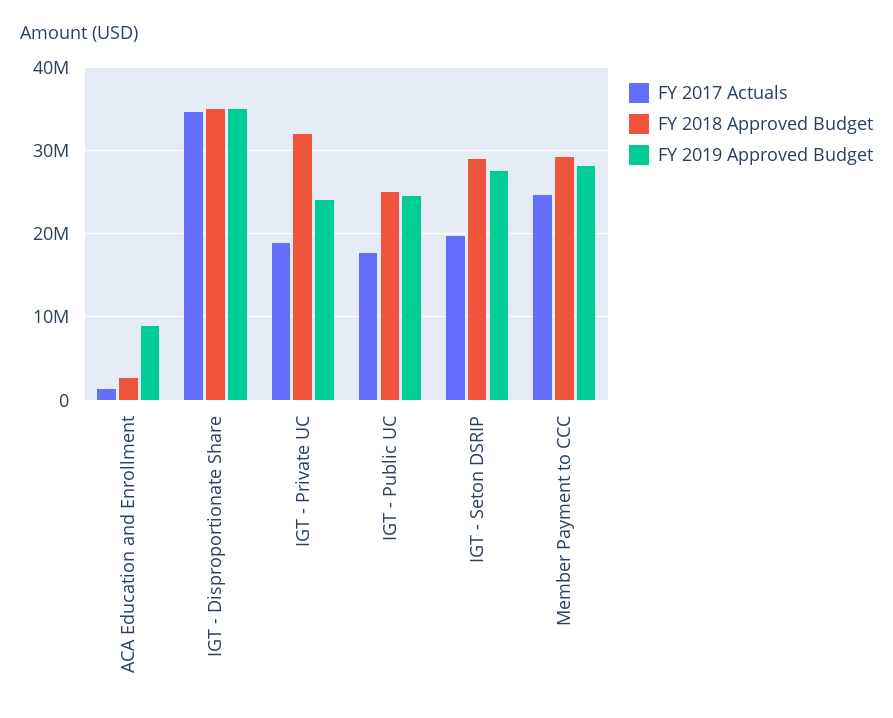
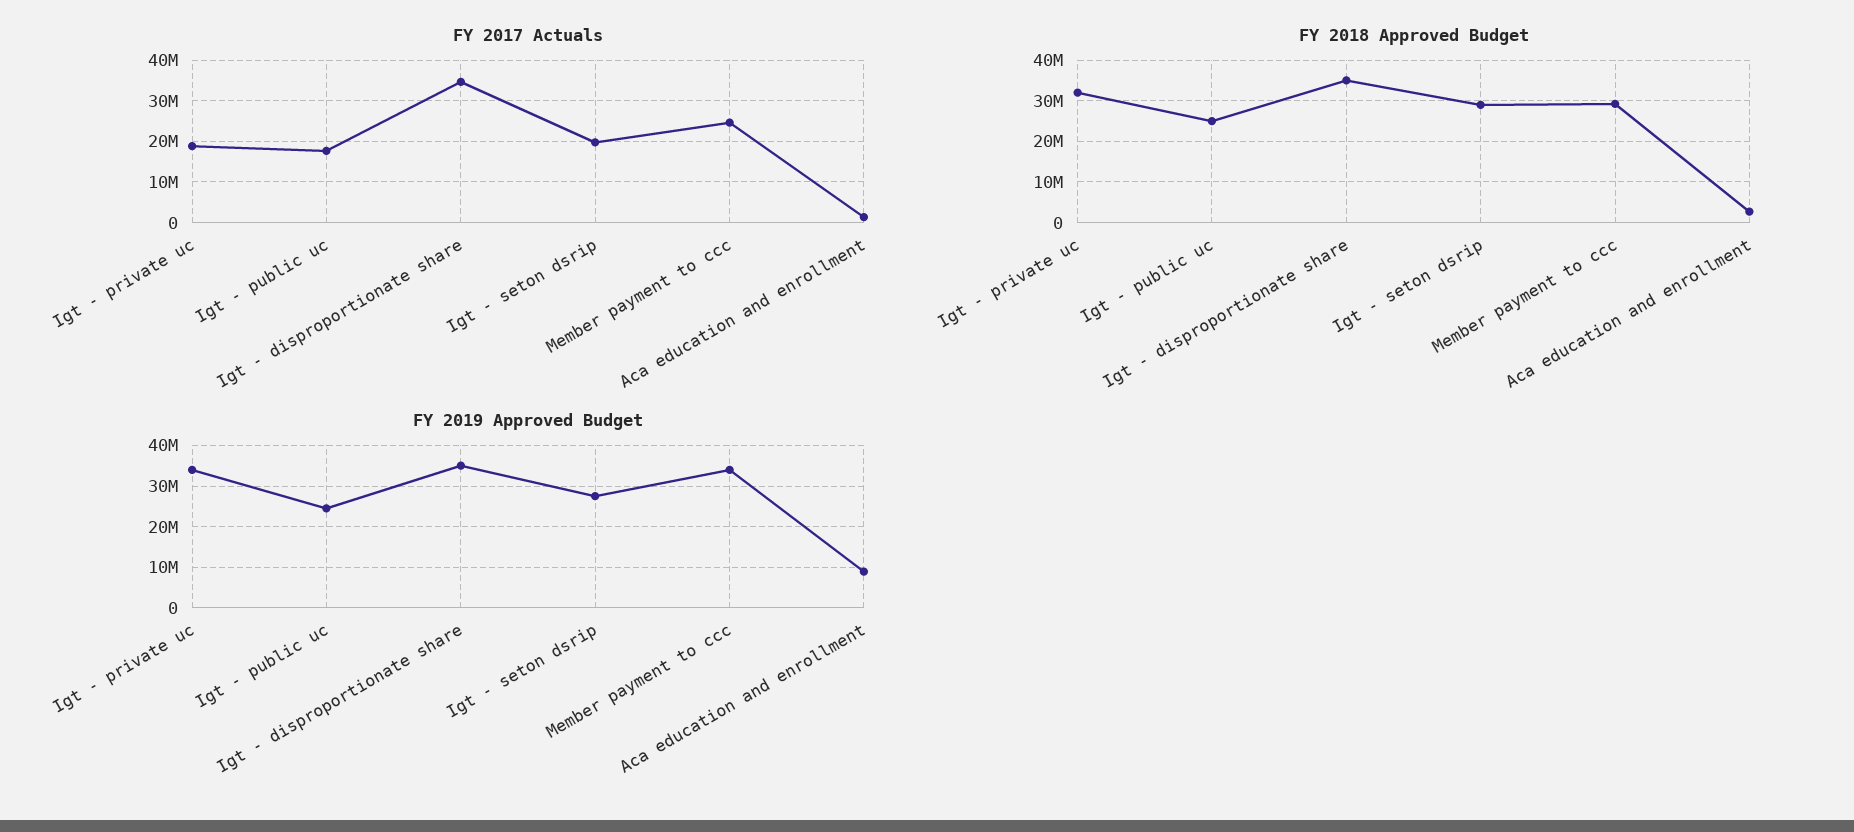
FY 2019 Approved Budget, IGT - Private UC: 24000000 -> 34000000
FY 2019 Approved Budget, Member Payment to CCC: 28000000 -> 34000000

